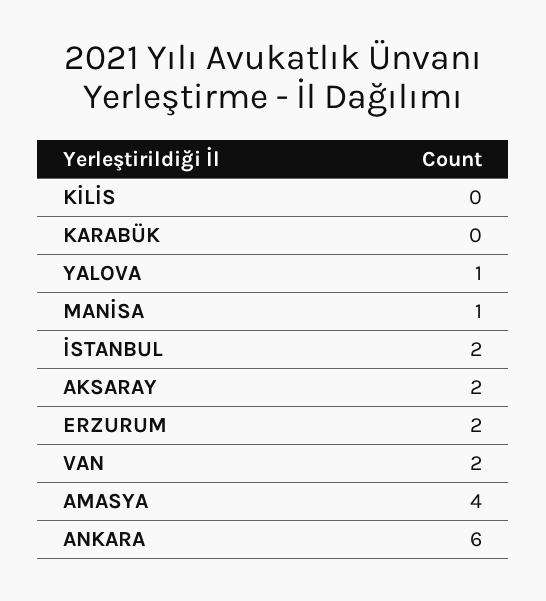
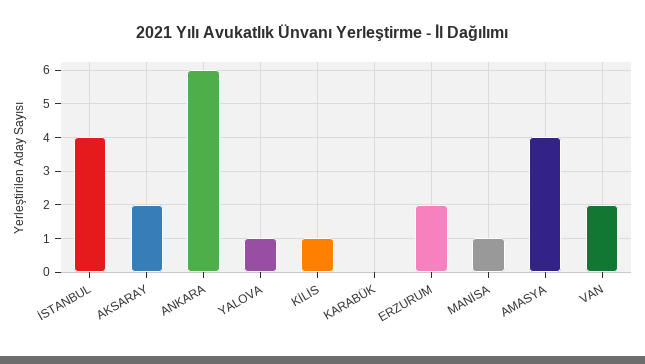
KİLİS: 0 -> 1
İSTANBUL: 2 -> 4

